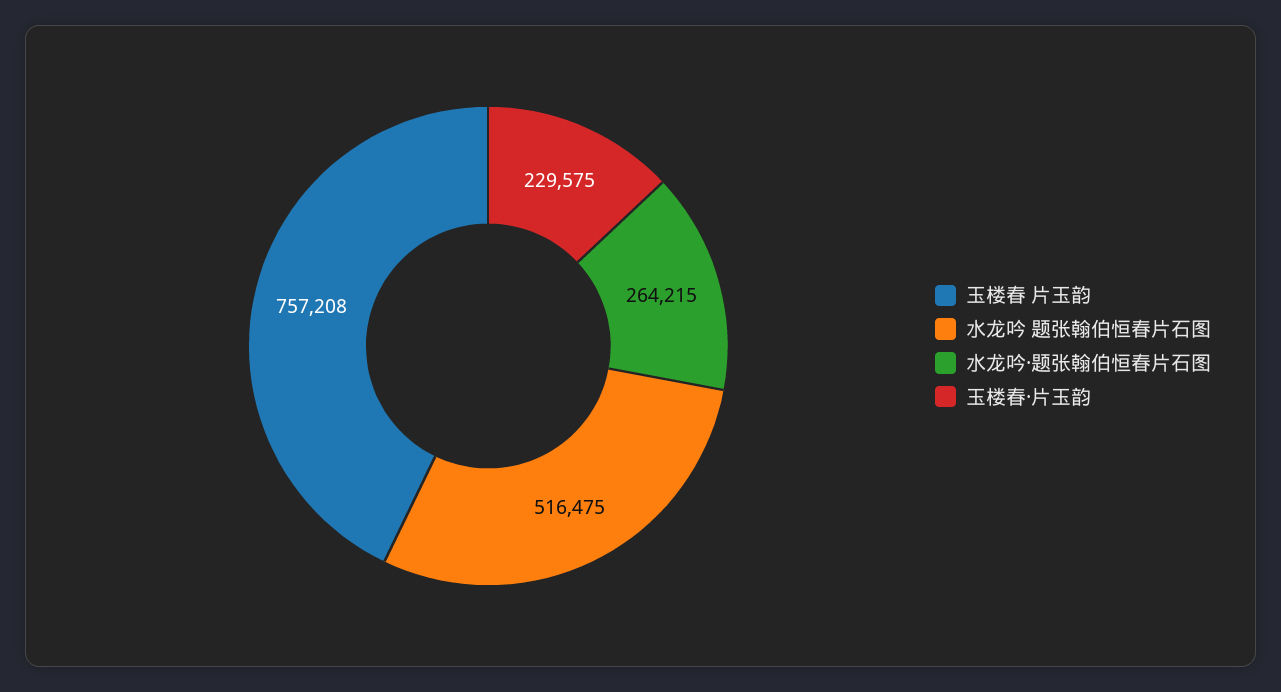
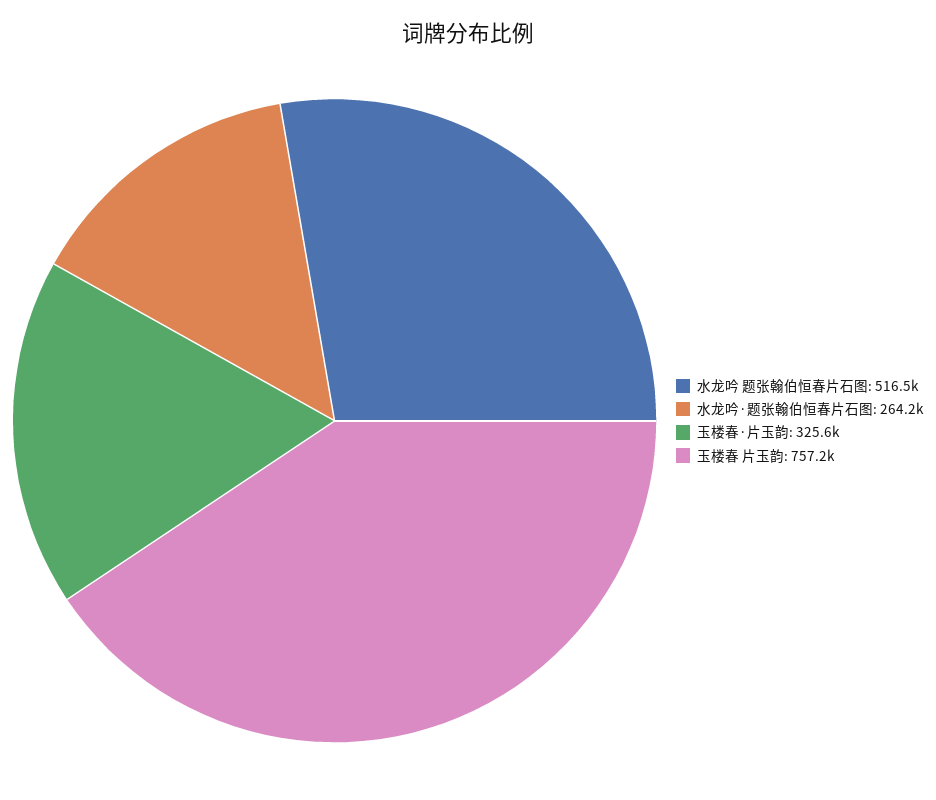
玉楼春·片玉韵: 229575 -> 325600

